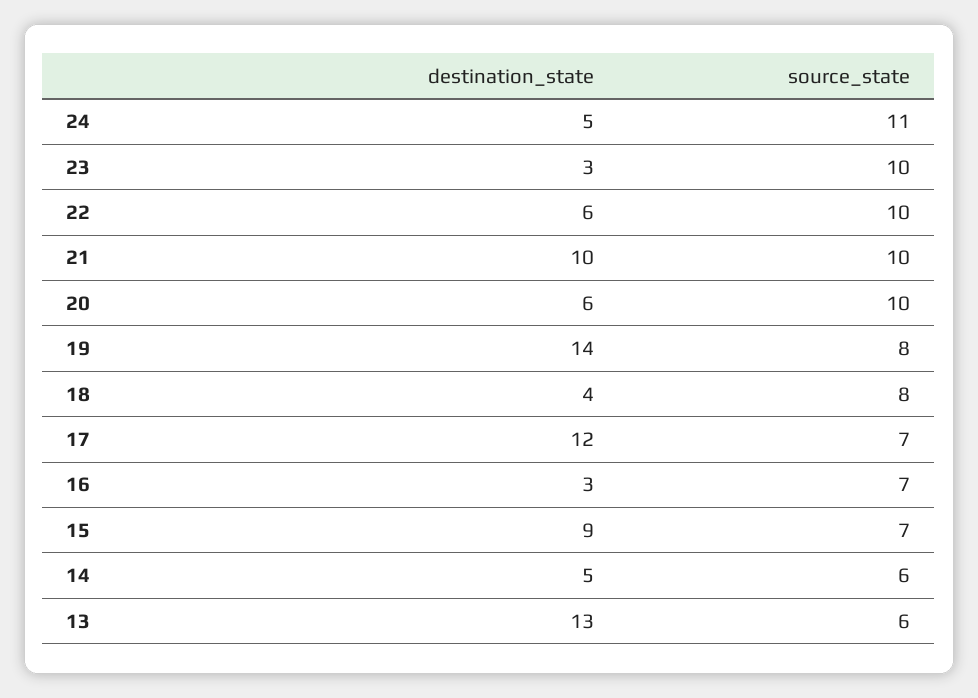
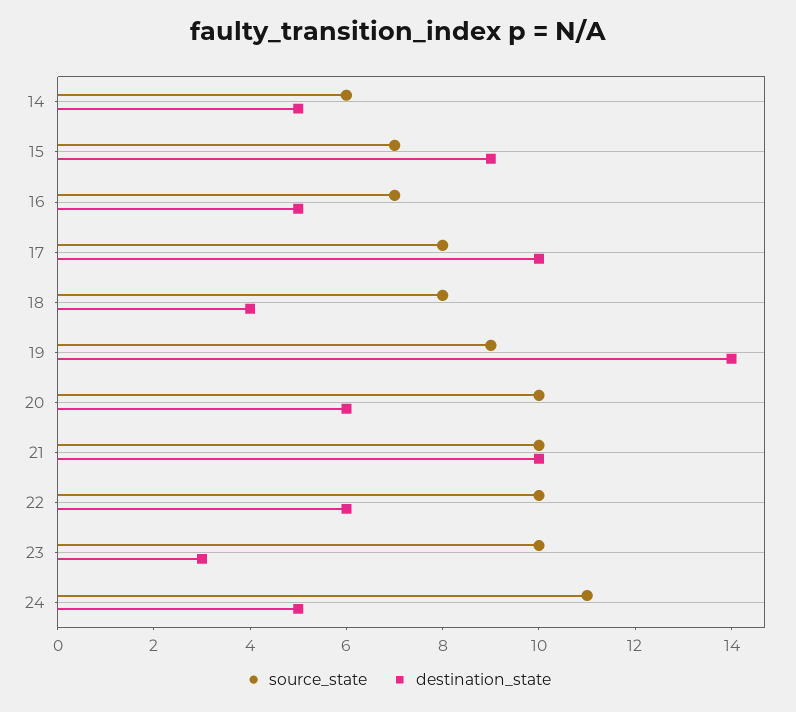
source_state, 19: 8 -> 9
destination_state, 17: 12 -> 10
source_state, 17: 7 -> 8
destination_state, 16: 3 -> 5
destination_state, 13: 13 -> none
source_state, 13: 6 -> none

